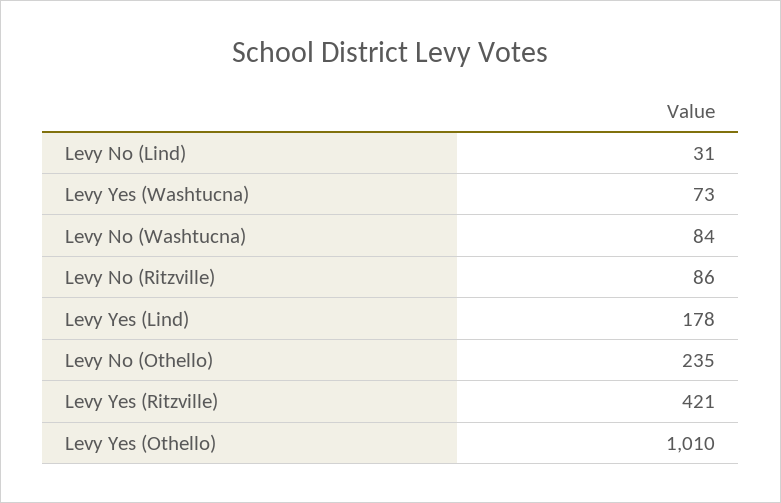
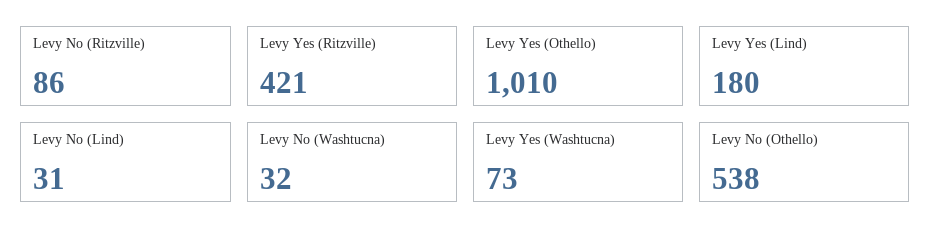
Levy No (Washtucna): 84 -> 32
Levy Yes (Lind): 178 -> 180
Levy No (Othello): 235 -> 538

